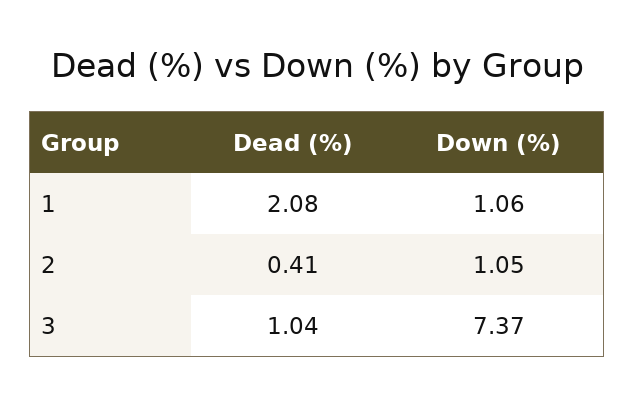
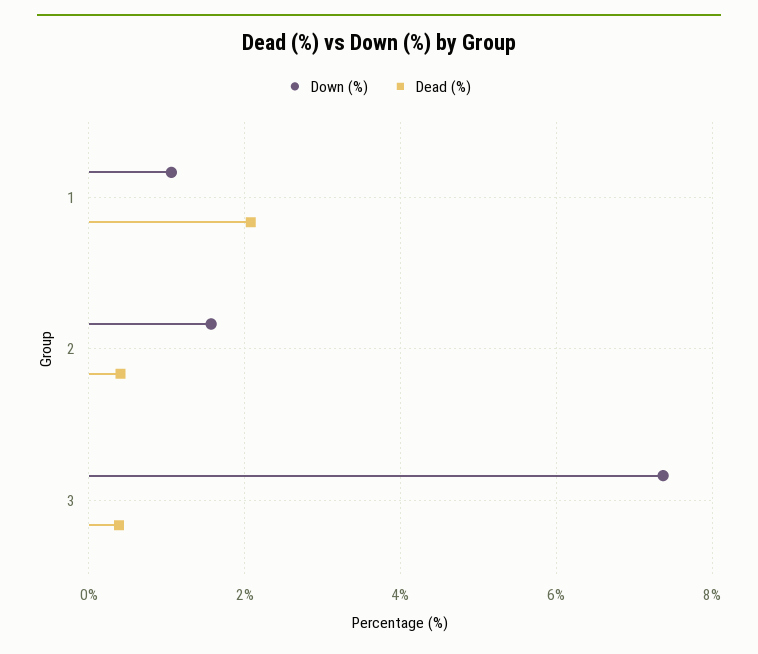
Down (%), 2: 1.05 -> 1.6
Dead (%), 3: 1.04 -> 0.4

